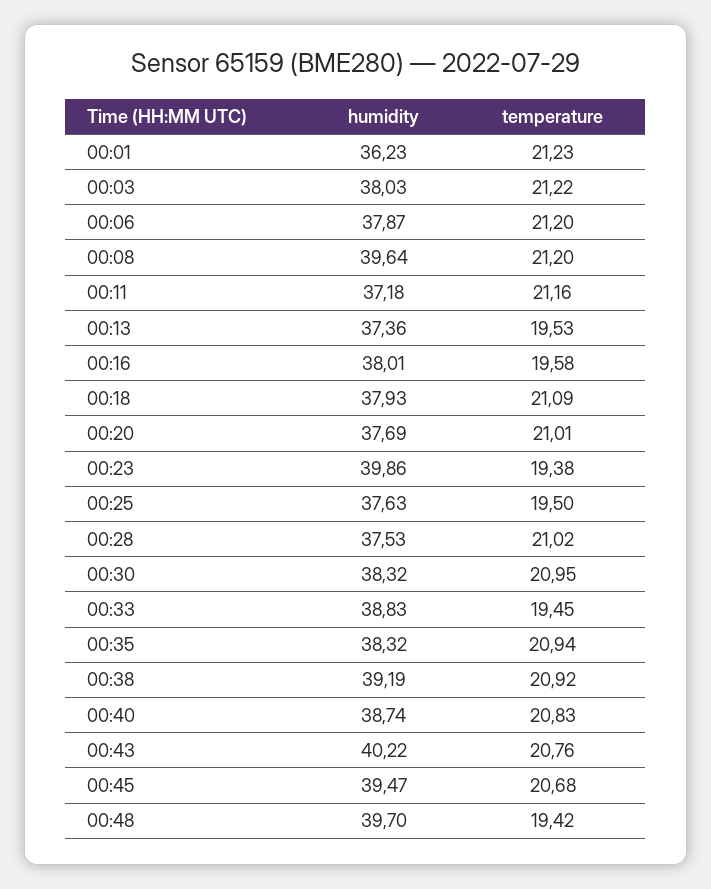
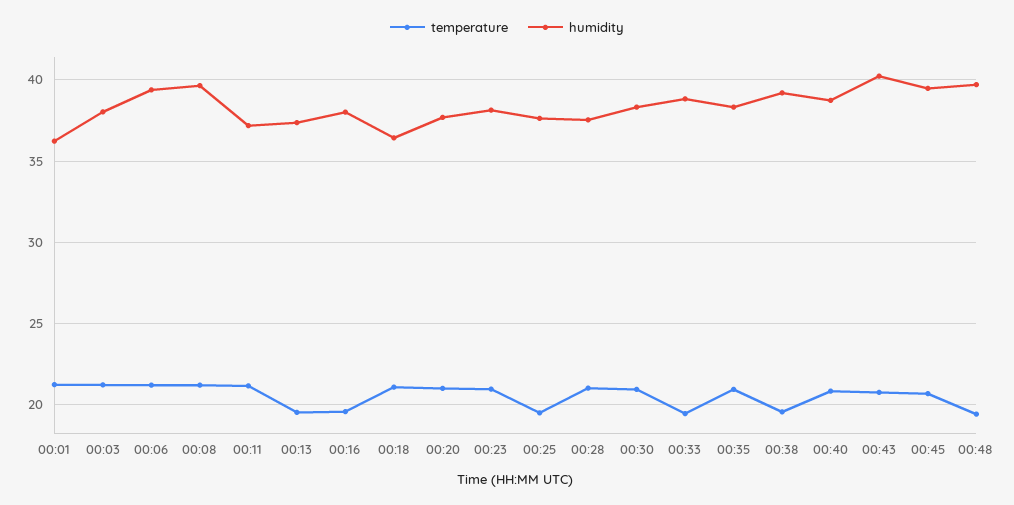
humidity, 00:06: 37.87 -> 39.5
humidity, 00:18: 37.93 -> 36.5
humidity, 00:23: 39.86 -> 38
temperature, 00:23: 19.38 -> 21
temperature, 00:38: 20.92 -> 19.5

